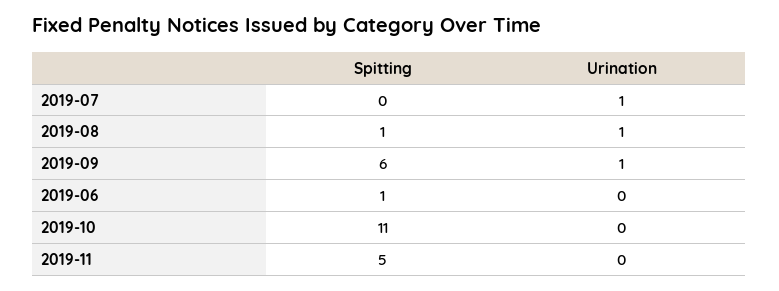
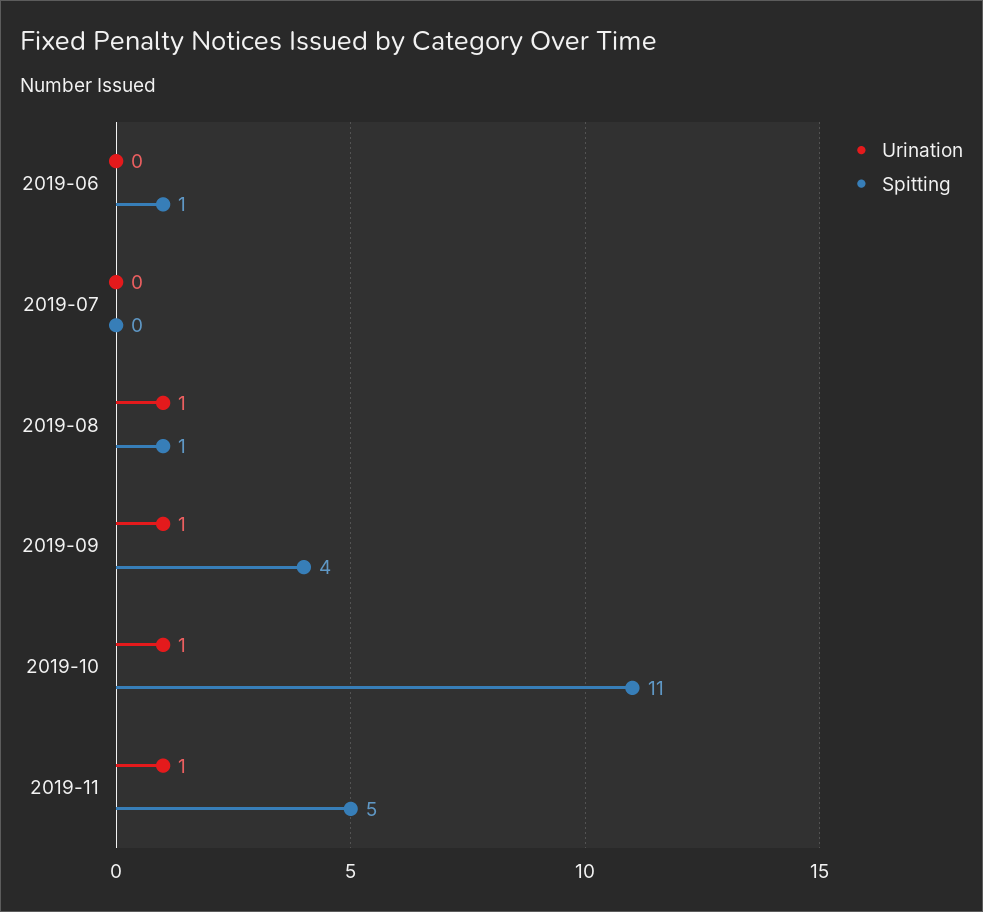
Urination, 2019-07: 1 -> 0
Spitting, 2019-09: 6 -> 4
Urination, 2019-10: 0 -> 1
Urination, 2019-11: 0 -> 1

